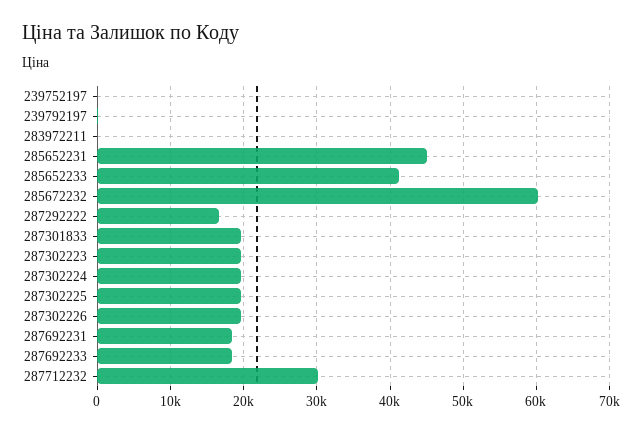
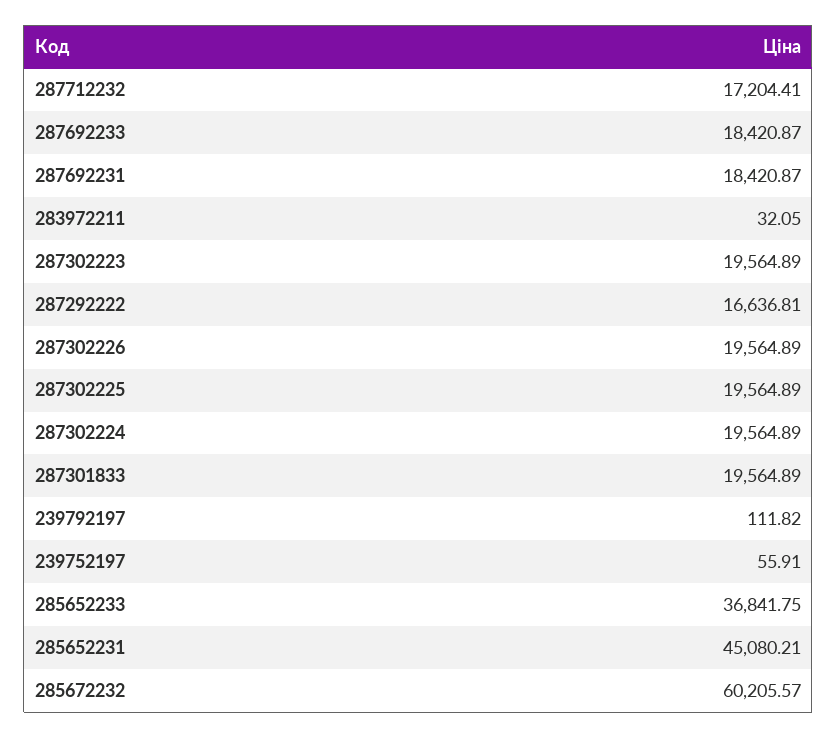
285652233: 41000 -> 36841.75
287712232: 30000 -> 17204.41

